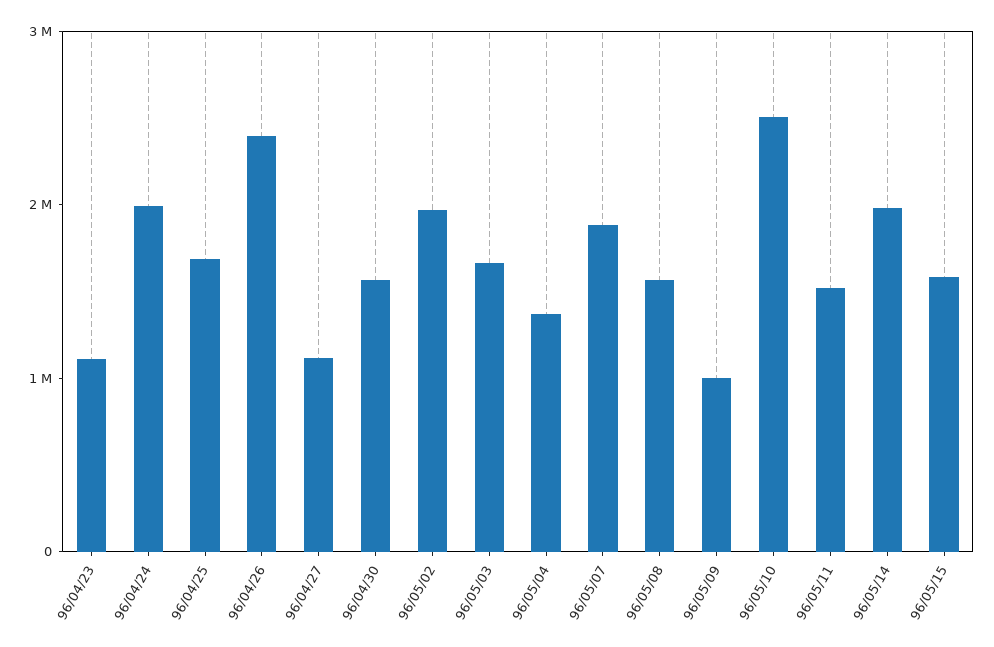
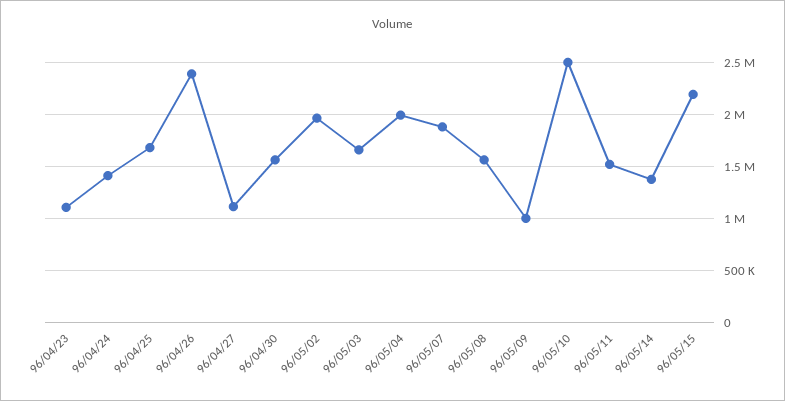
96/04/24: 2000000 -> 1400000
96/05/04: 1400000 -> 2000000
96/05/14: 2000000 -> 1400000
96/05/15: 1600000 -> 2200000

